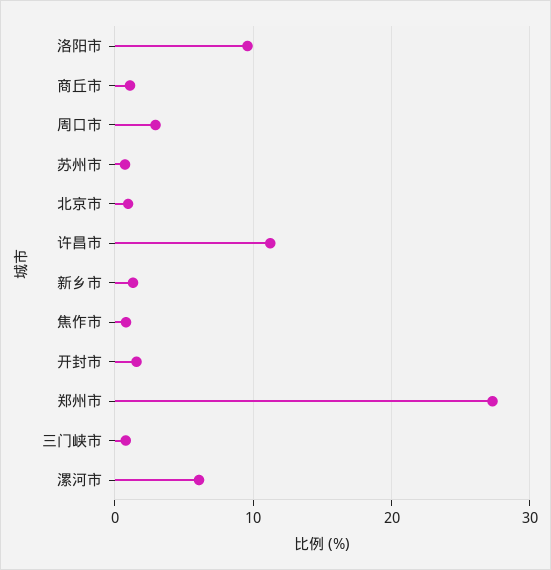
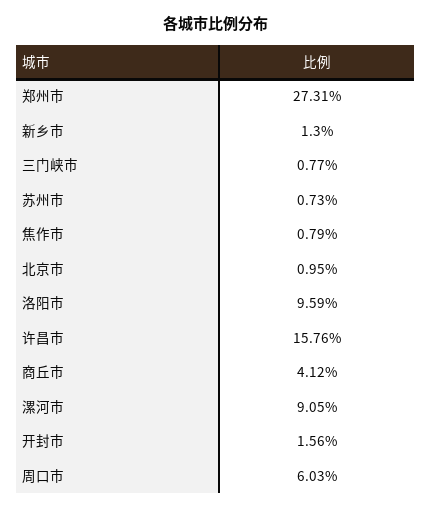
商丘市: 1 -> 4.12
周口市: 3 -> 6.03
许昌市: 11 -> 15.76
漯河市: 6 -> 9.05

